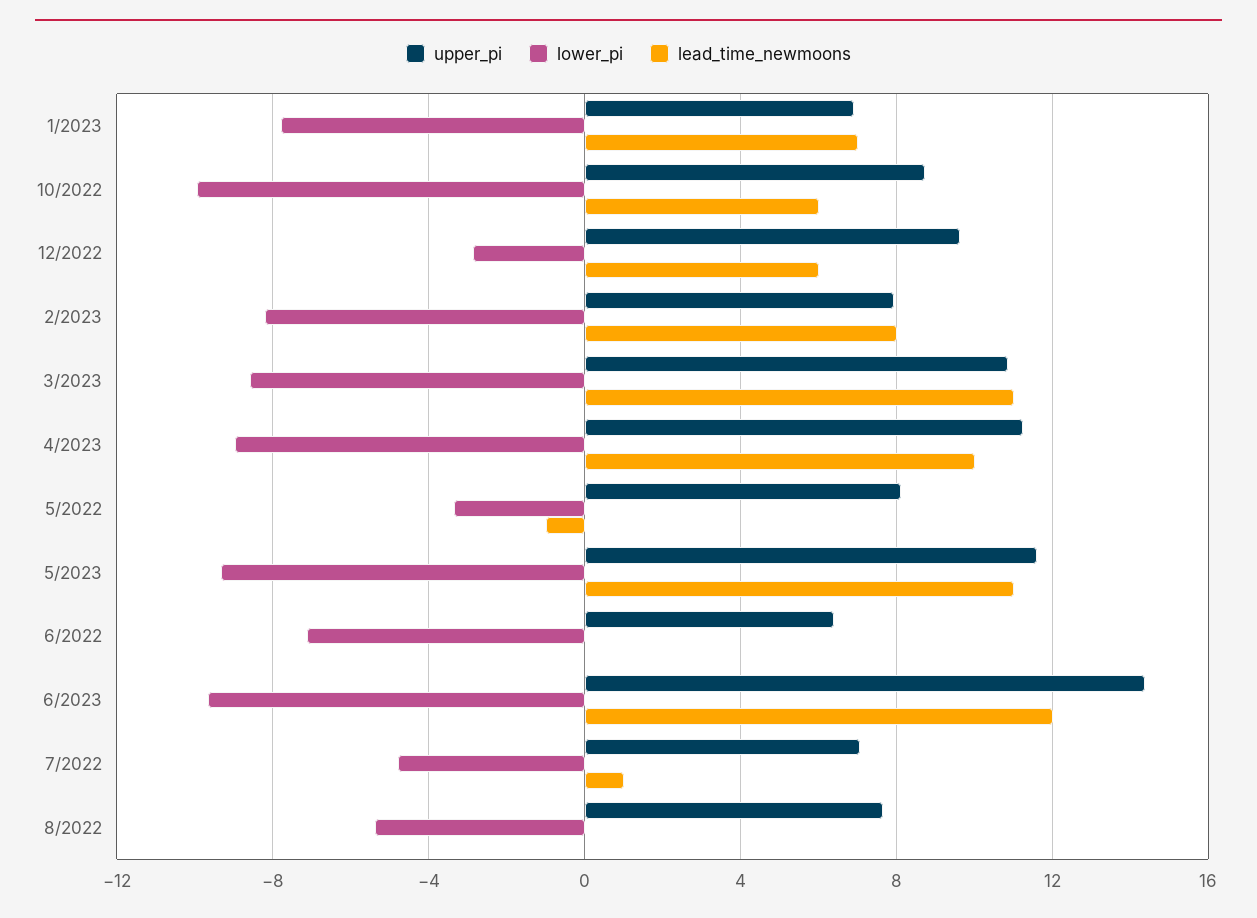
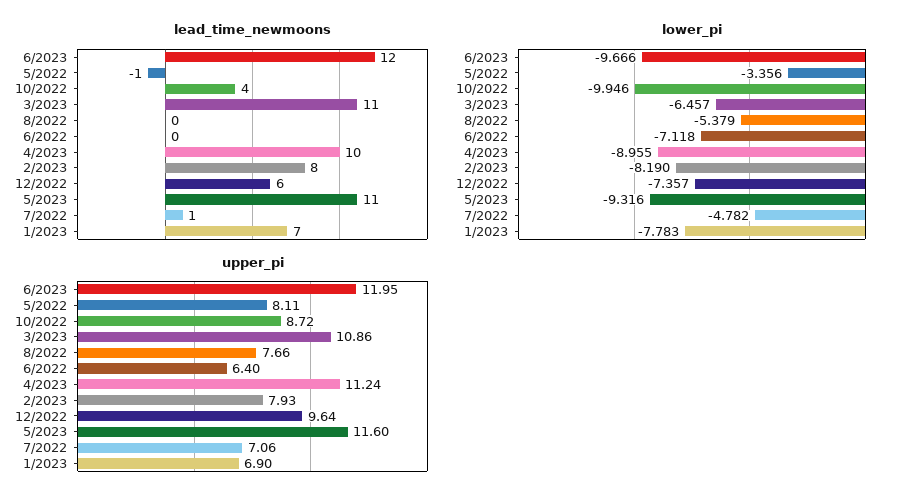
lead_time_newmoons, 10/2022: 6 -> 4
lower_pi, 12/2022: -3 -> -7.357
lower_pi, 3/2023: -8.5 -> -6.457
upper_pi, 6/2023: 14.5 -> 11.95

